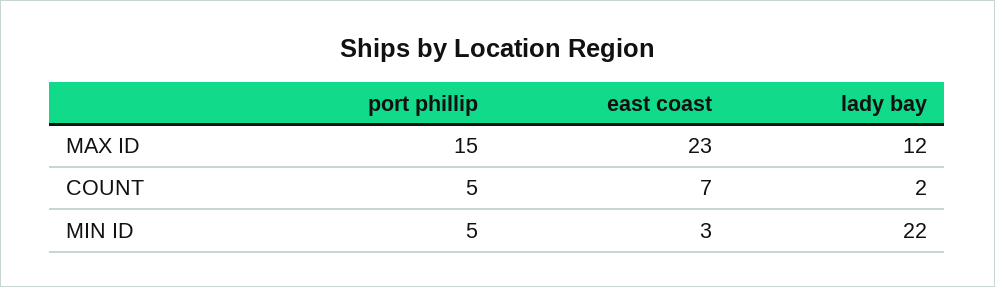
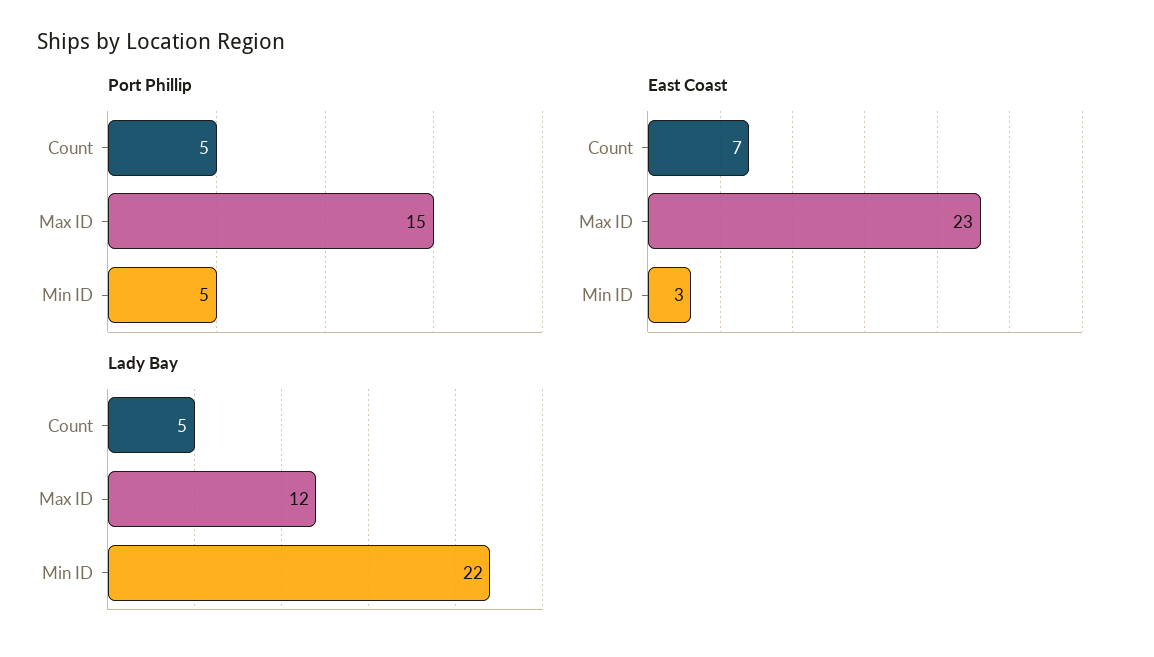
lady bay, COUNT: 2 -> 5

